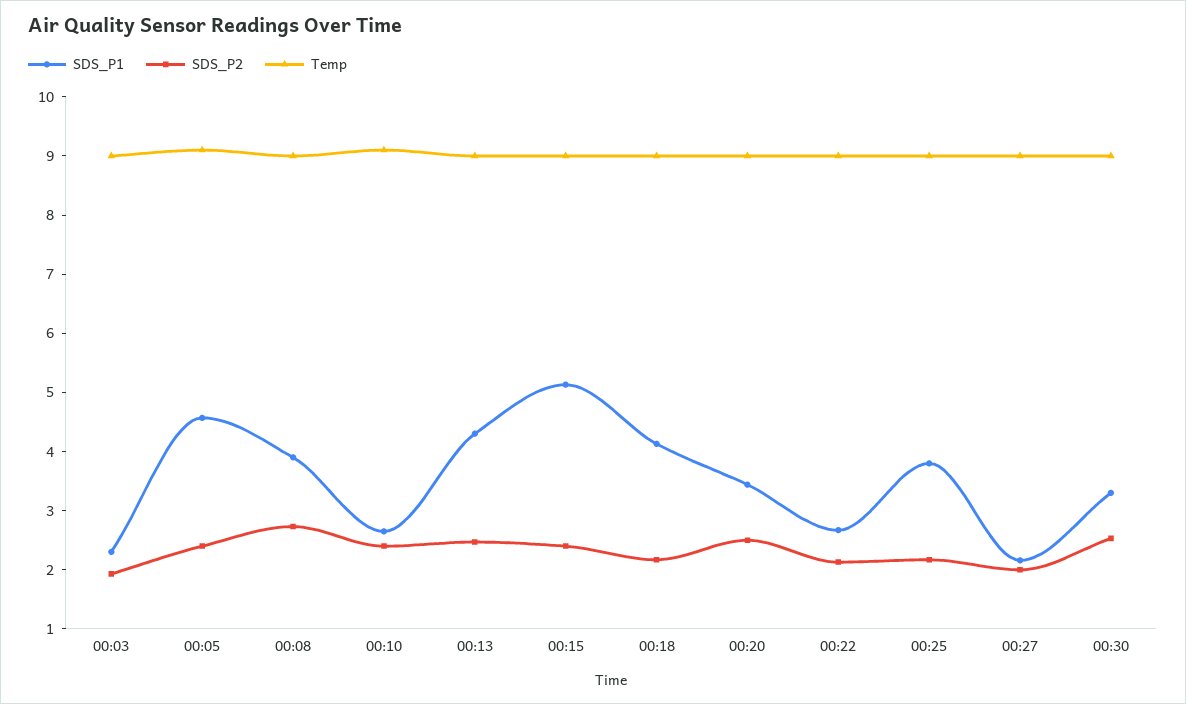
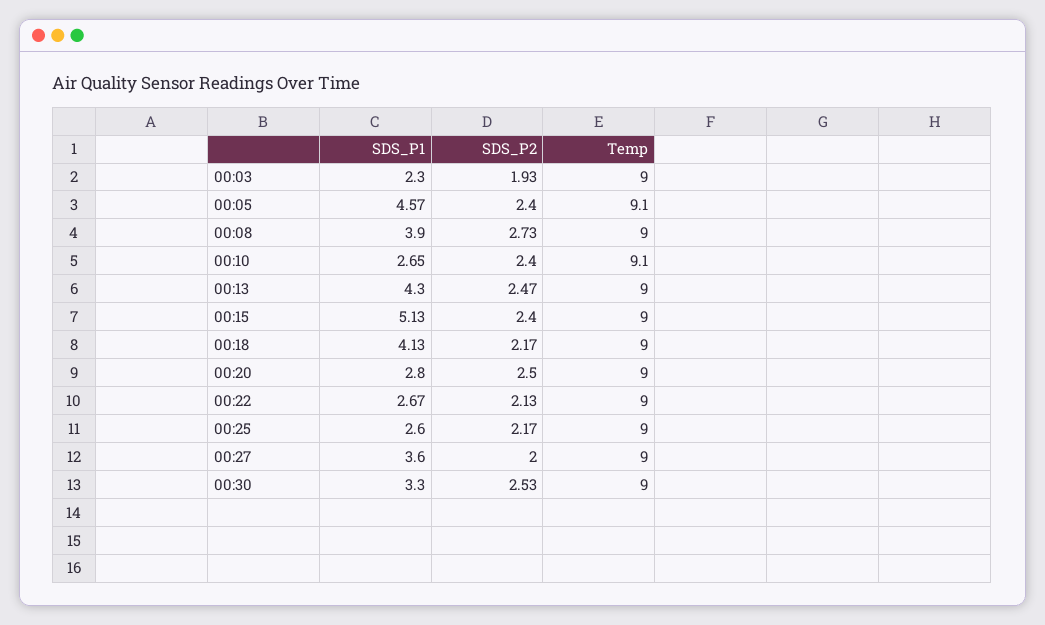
SDS_P1, 00:20: 3.4 -> 2.8
SDS_P1, 00:25: 3.8 -> 2.6
SDS_P1, 00:27: 2.2 -> 3.6

